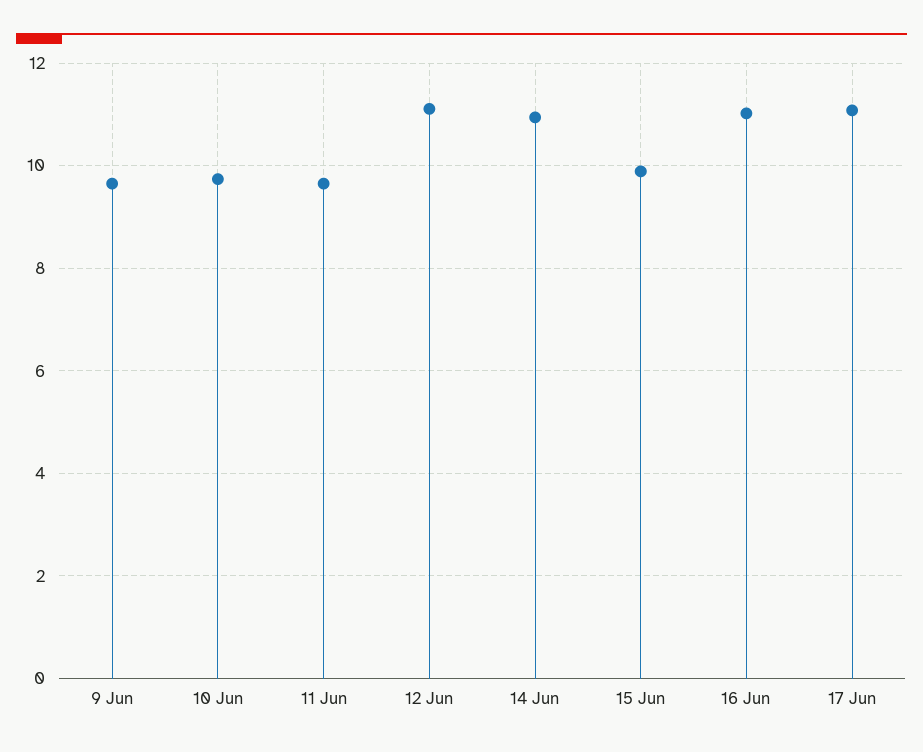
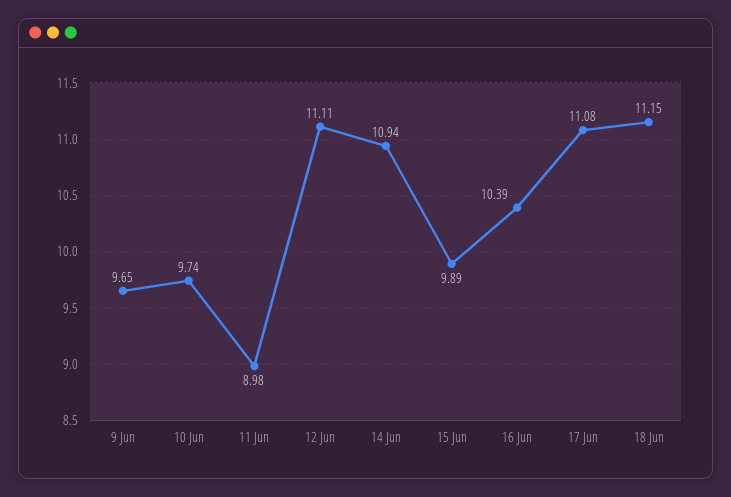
11 Jun: 9.6 -> 8.98
16 Jun: 11 -> 10.39
18 Jun: none -> 11.15

